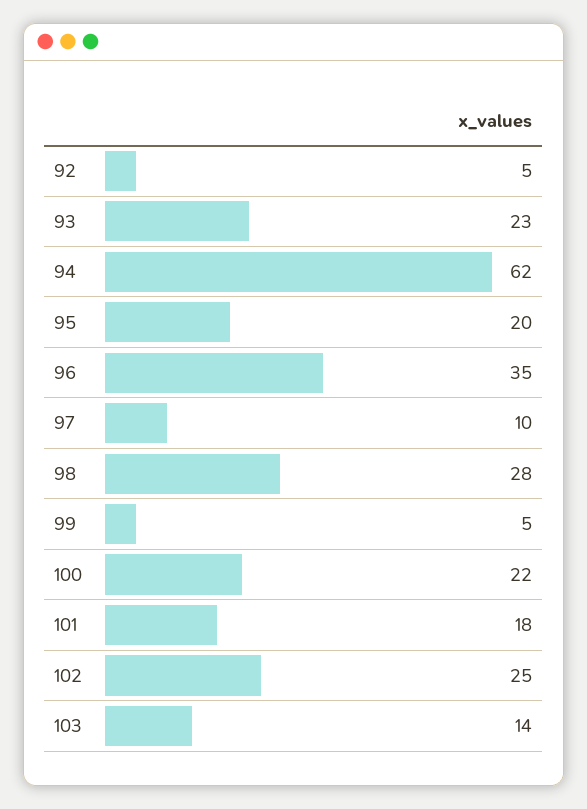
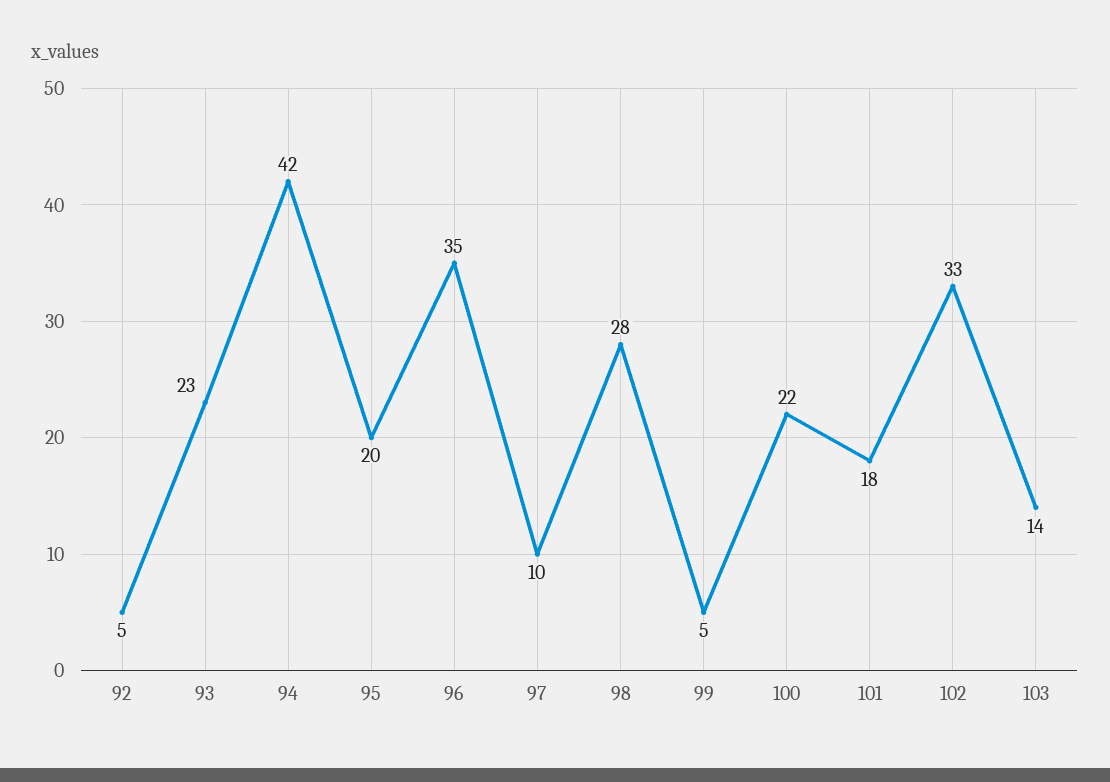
94: 62 -> 42
102: 25 -> 33

